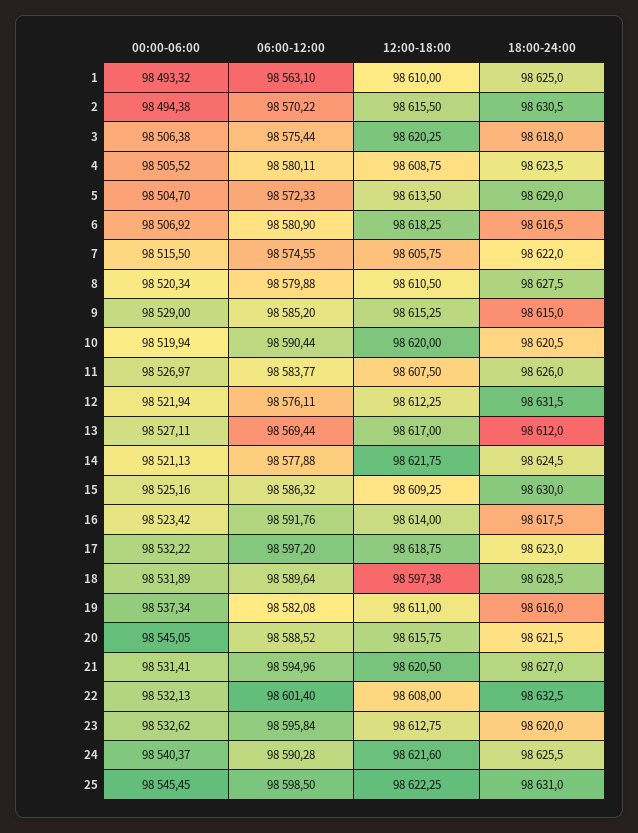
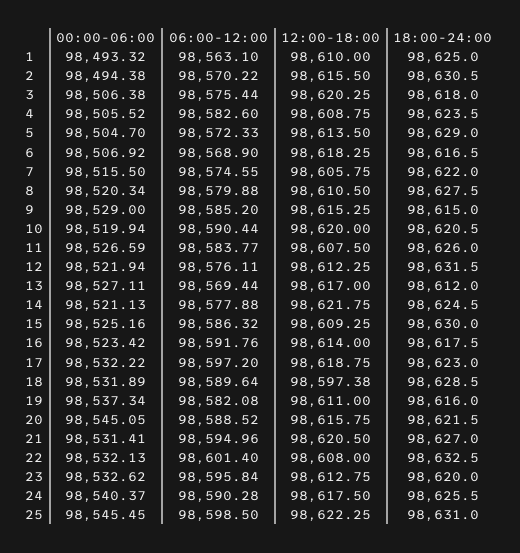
06:00-12:00, 4: 98580.11 -> 98582.6
06:00-12:00, 6: 98580.9 -> 98568.9
00:00-06:00, 11: 98526.97 -> 98526.59
12:00-18:00, 24: 98621.6 -> 98617.5

